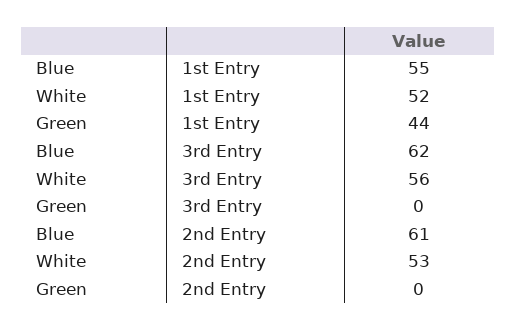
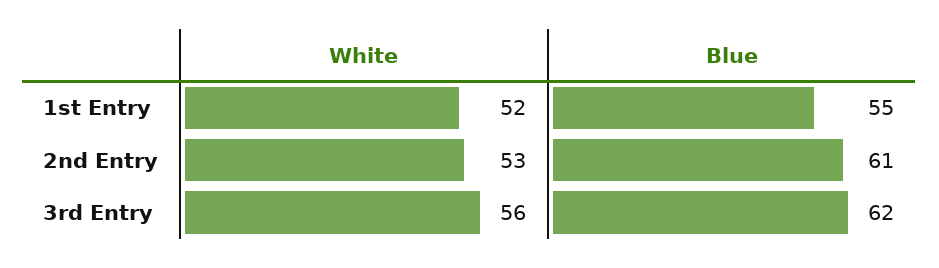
Green, 1st Entry: 44 -> none
Green, 3rd Entry: 0 -> none
Green, 2nd Entry: 0 -> none

